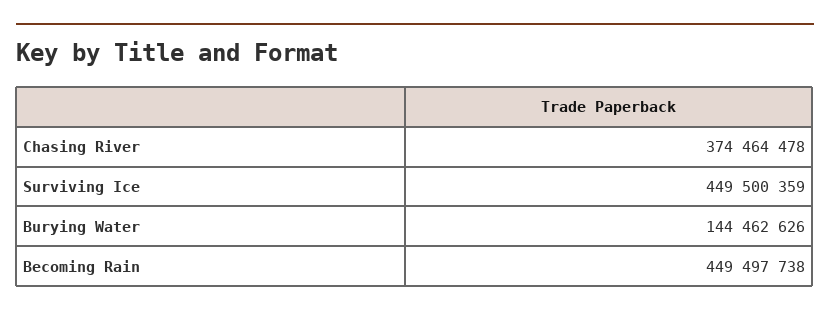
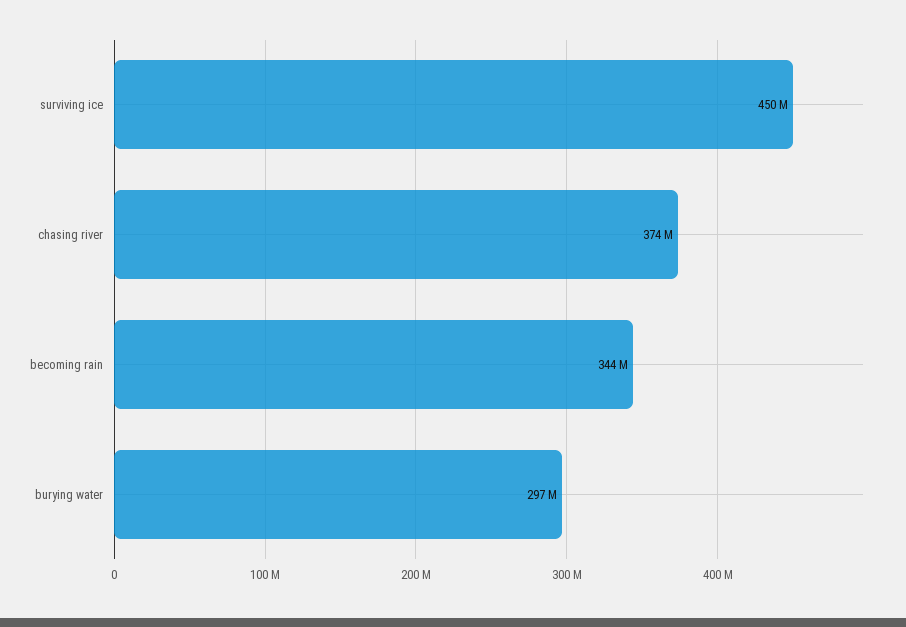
Burying Water: 144462626 -> 297000000
Becoming Rain: 449497738 -> 344000000

